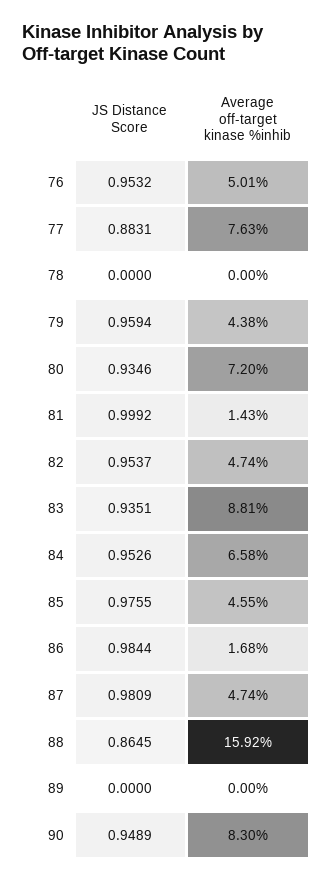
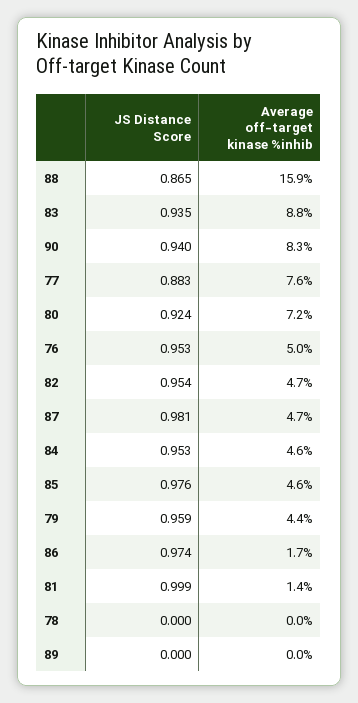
JS Distance Score, 80: 0.9346 -> 0.924
Average off-target kinase %inhib, 84: 6.58 -> 4.6
JS Distance Score, 86: 0.9844 -> 0.974
JS Distance Score, 90: 0.9489 -> 0.94

